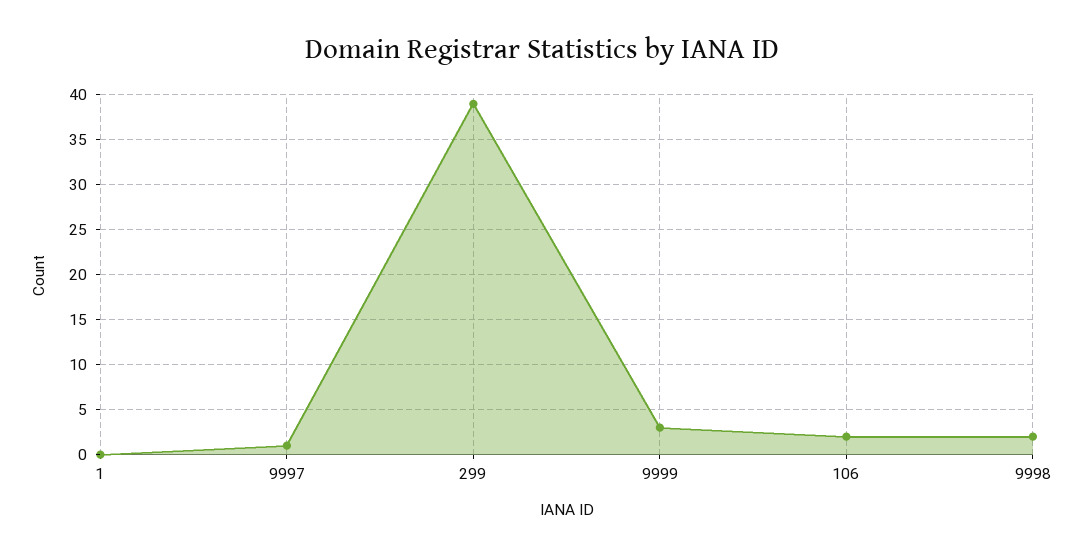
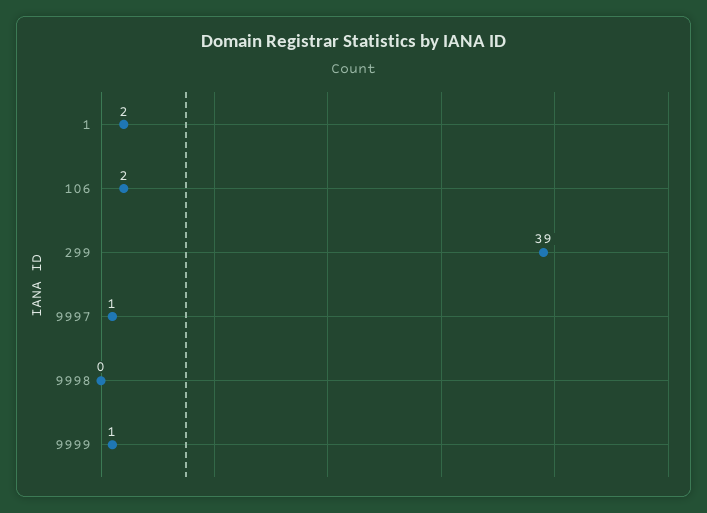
1: 0 -> 2
9999: 3 -> 1
9998: 2 -> 0

